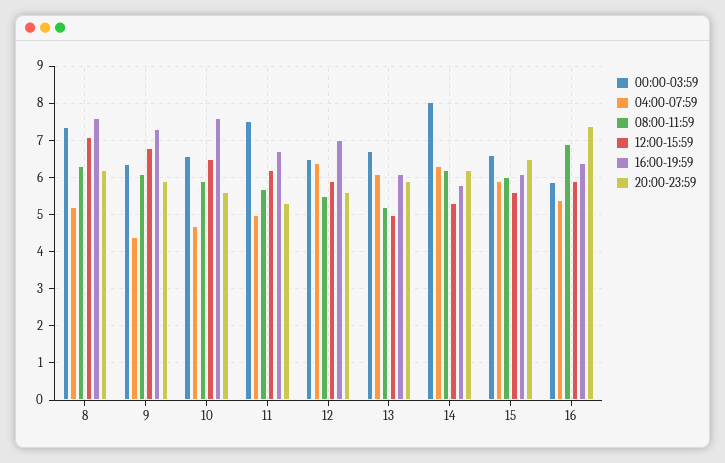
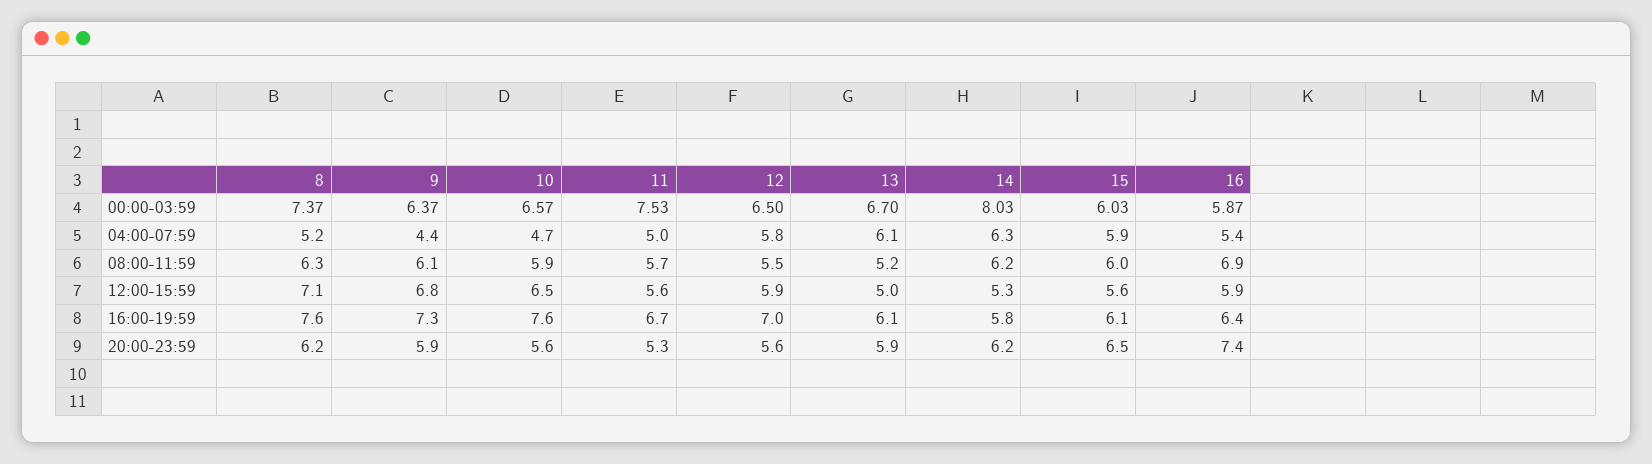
12:00-15:59, 11: 6.2 -> 5.6
04:00-07:59, 12: 6.4 -> 5.8
00:00-03:59, 15: 6.6 -> 6.03

